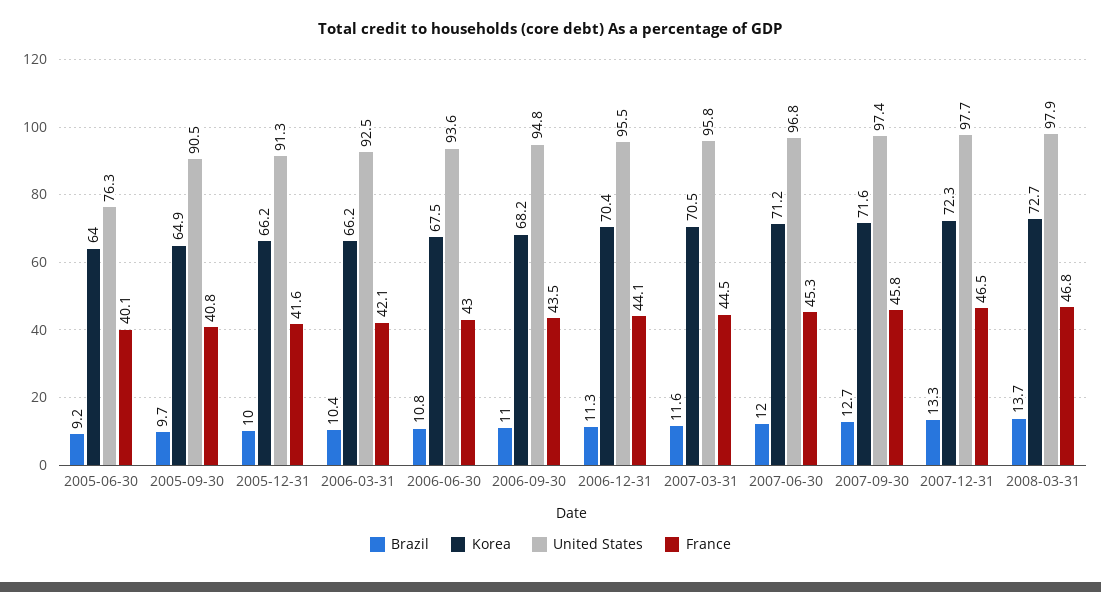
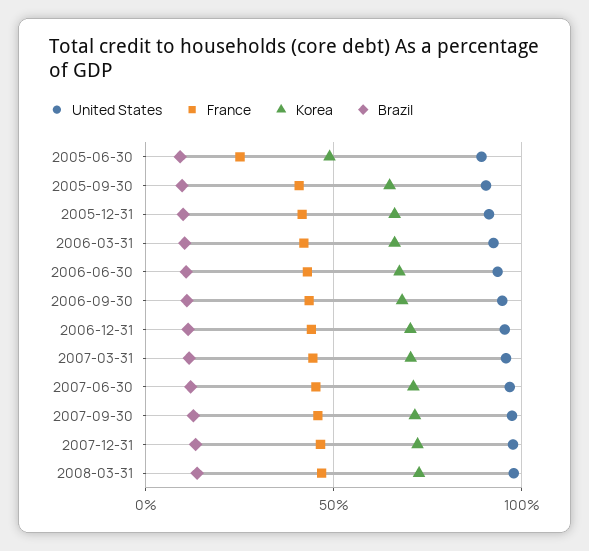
Korea, 2005-06-30: 64 -> 50
United States, 2005-06-30: 76.3 -> 90
France, 2005-06-30: 40.1 -> 25

